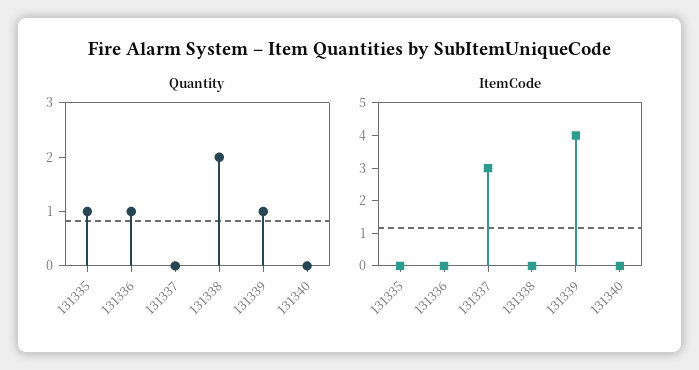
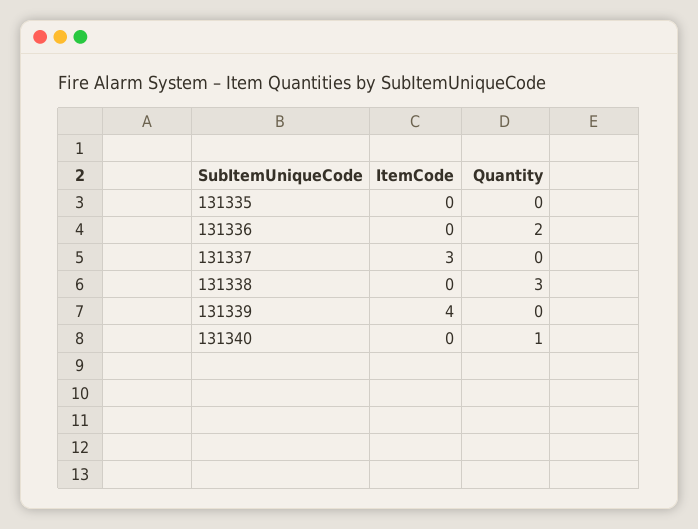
Quantity, 131335: 1 -> 0
Quantity, 131336: 1 -> 2
Quantity, 131338: 2 -> 3
Quantity, 131339: 1 -> 0
Quantity, 131340: 0 -> 1

